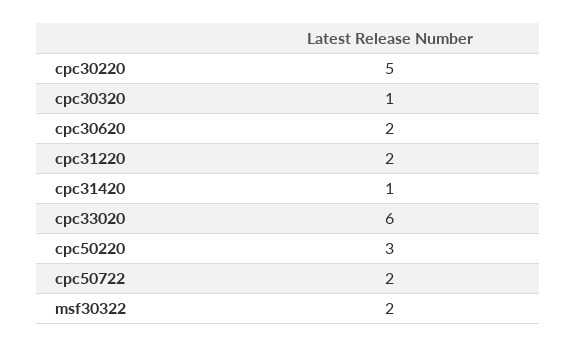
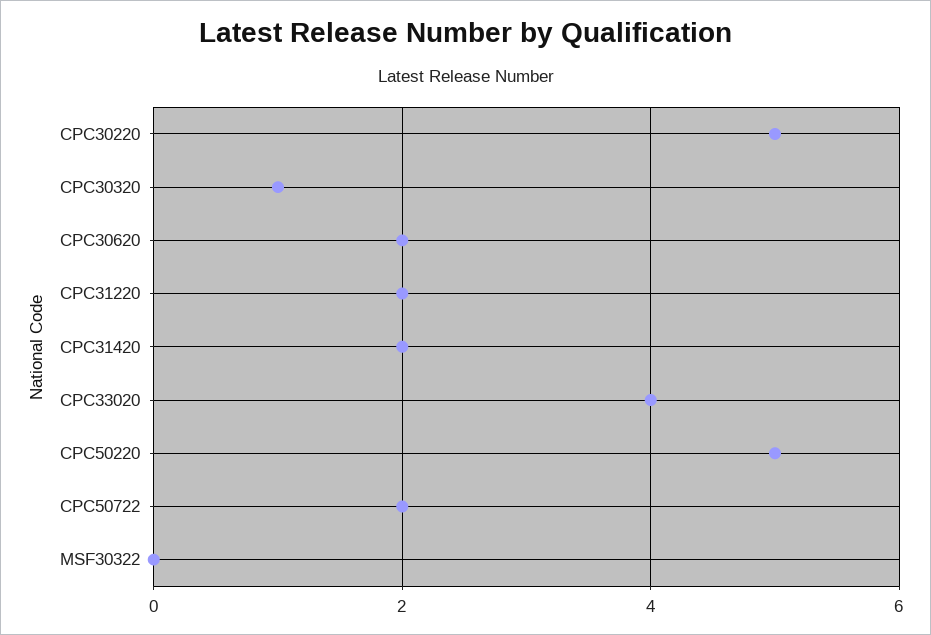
cpc31420: 1 -> 2
cpc33020: 6 -> 4
cpc50220: 3 -> 5
msf30322: 2 -> 0

